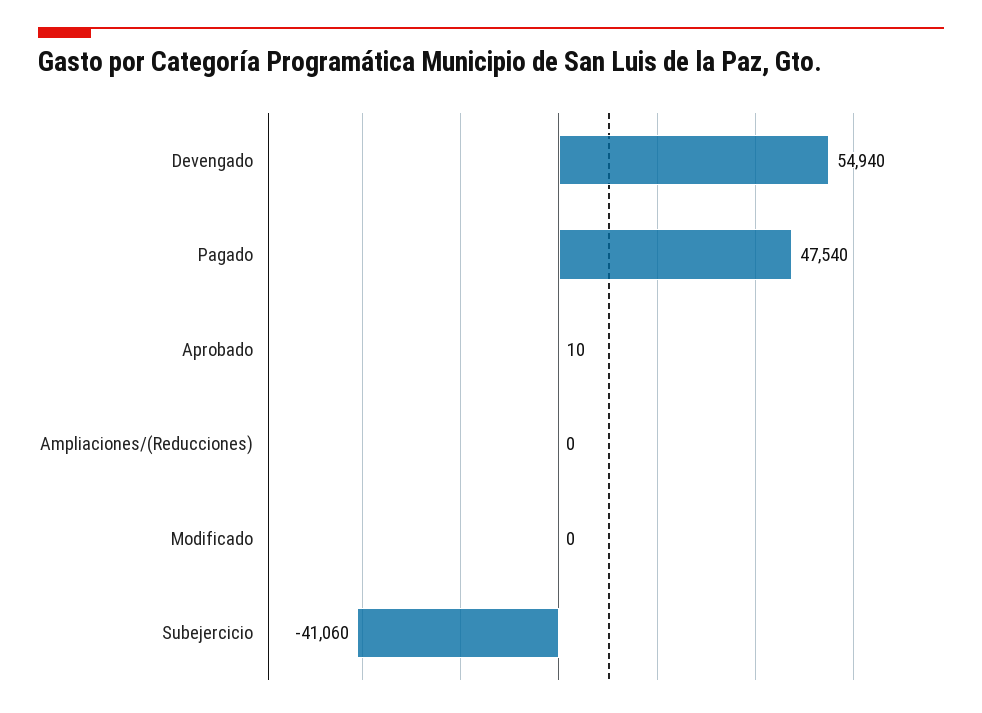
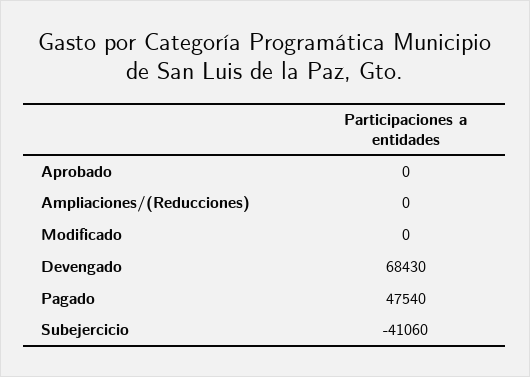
Devengado: 54940 -> 68430
Aprobado: 10 -> 0

